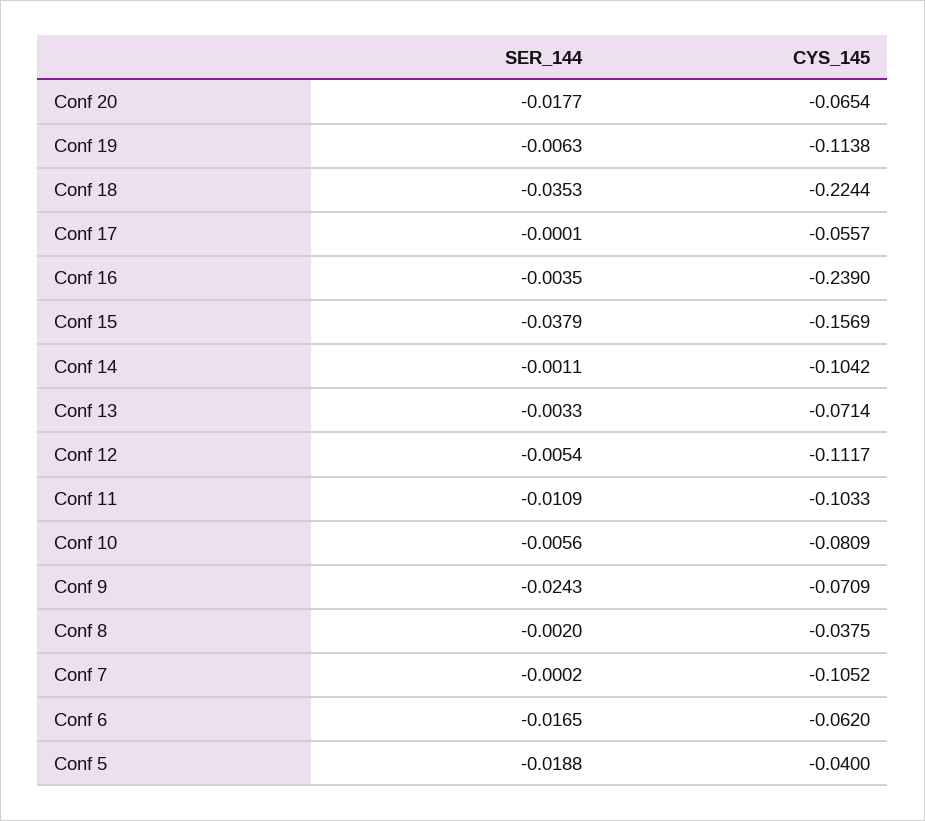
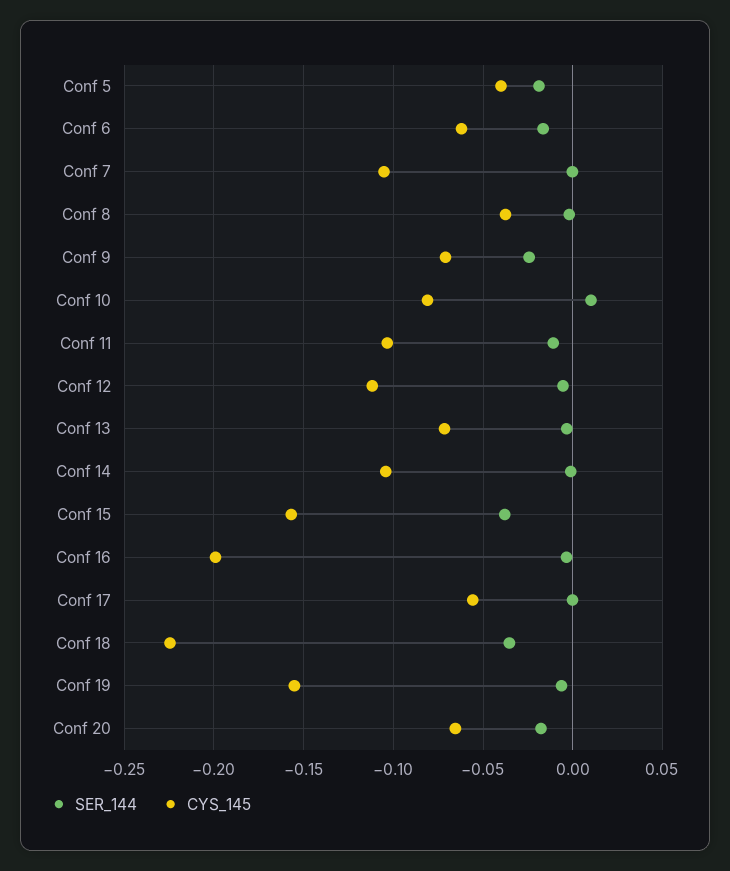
CYS_145, Conf 19: -0.1138 -> -0.155
CYS_145, Conf 16: -0.239 -> -0.2
SER_144, Conf 10: -0.0056 -> 0.01

